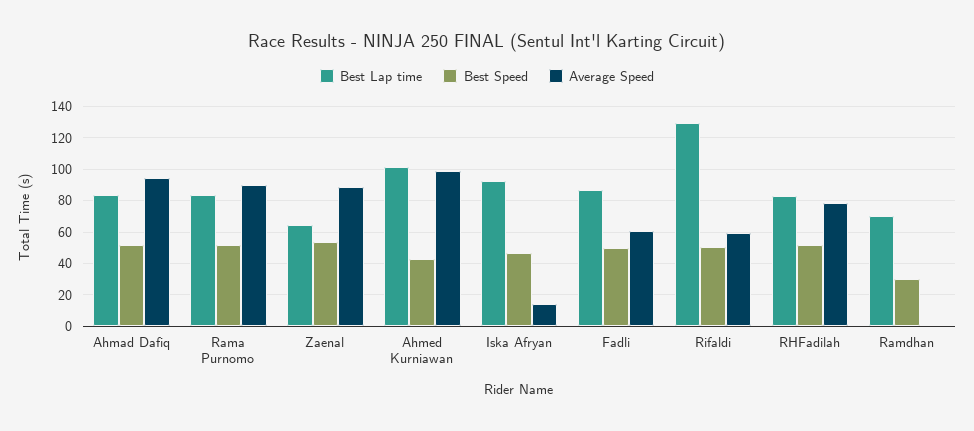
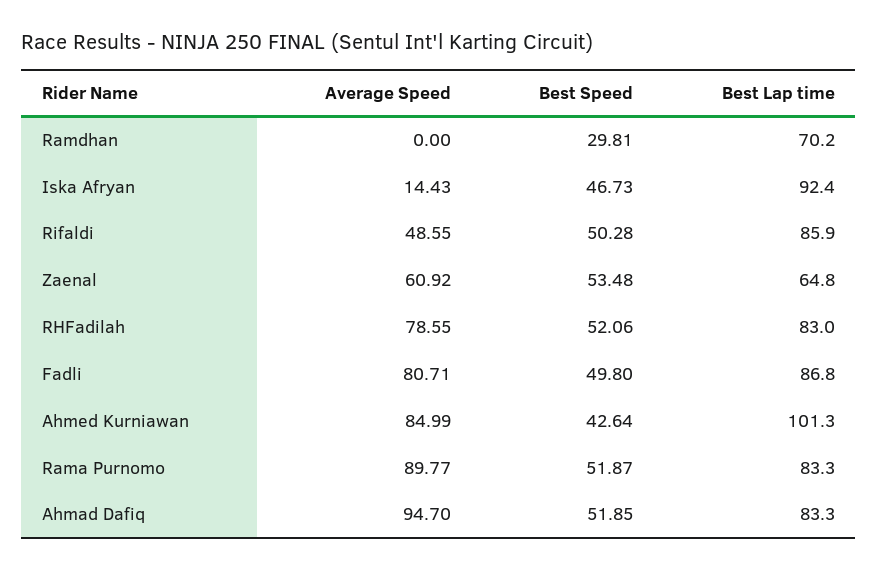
Average Speed, Zaenal: 90 -> 60.92
Average Speed, Ahmed Kurniawan: 100 -> 84.99
Average Speed, Fadli: 60 -> 80.71
Best Lap time, Rifaldi: 130 -> 85.9
Average Speed, Rifaldi: 60 -> 48.55

